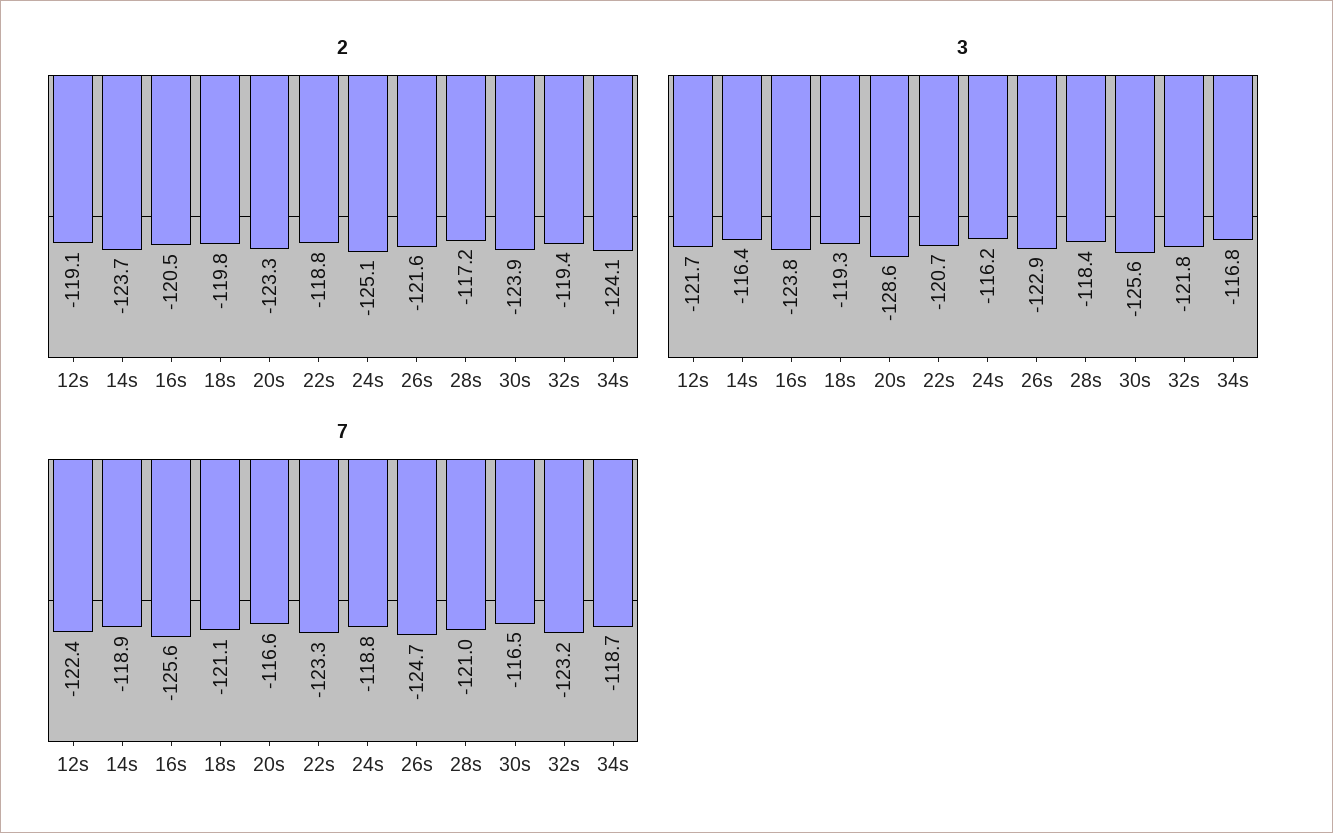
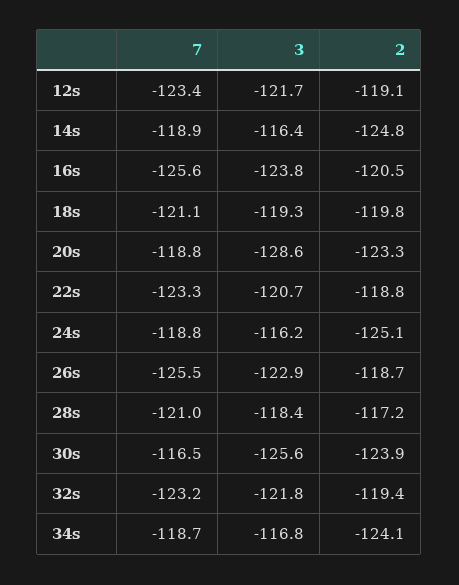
2, 14s: -123.7 -> -124.8
2, 26s: -121.6 -> -118.7
7, 12s: -122.4 -> -123.4
7, 20s: -116.6 -> -118.8
7, 26s: -124.7 -> -125.5

